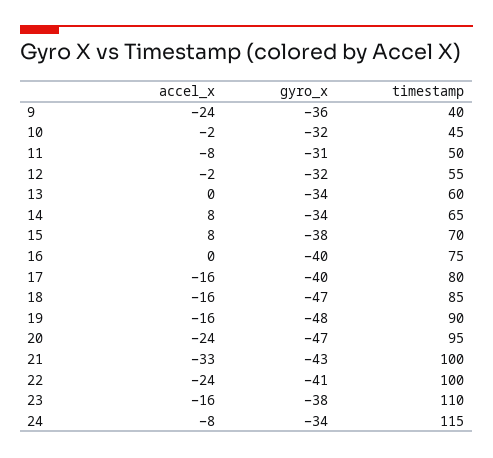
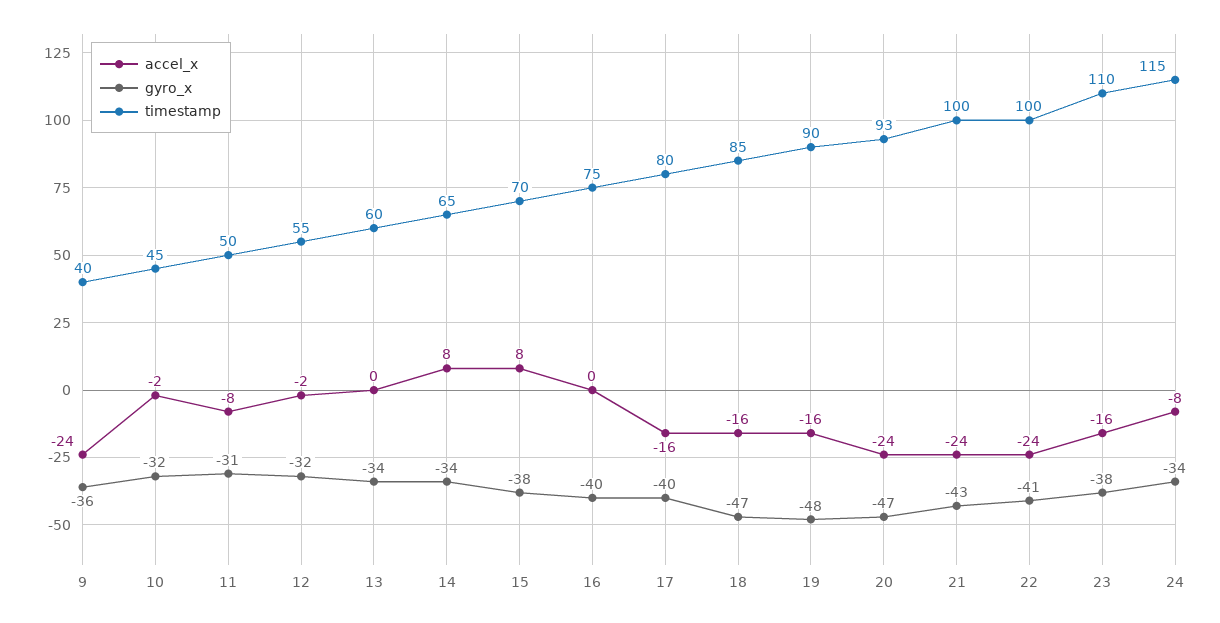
timestamp, 20: 95 -> 93
accel_x, 21: -33 -> -24

